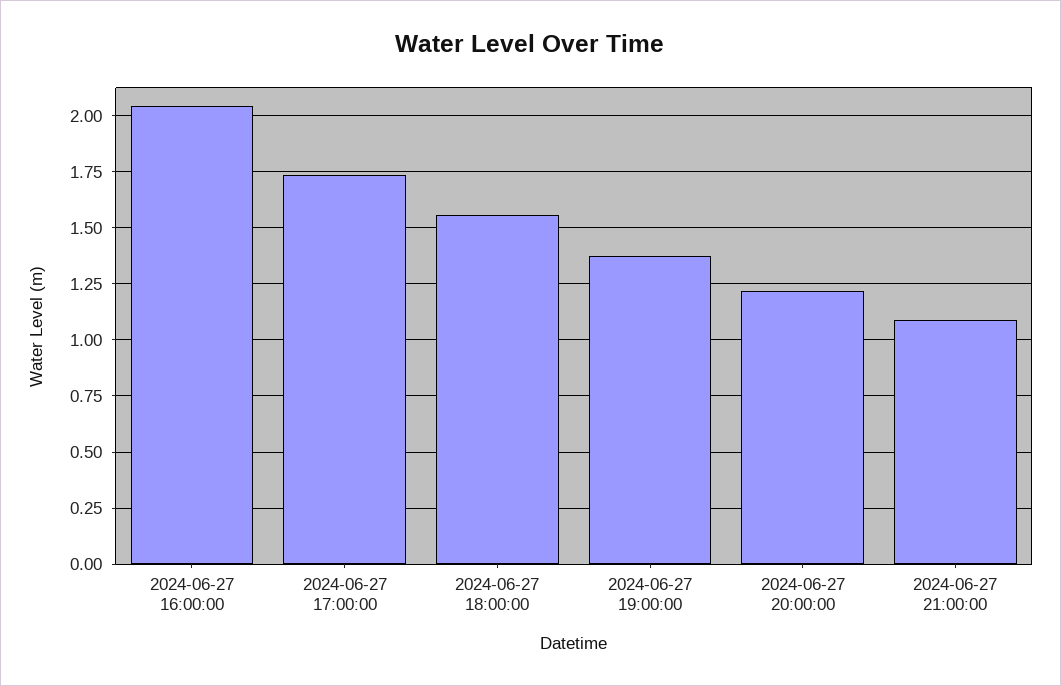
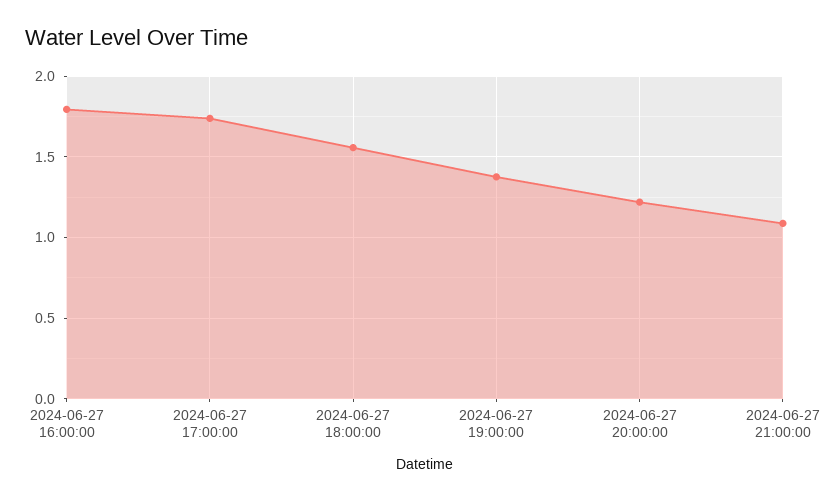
2024-06-27 16:00:00: 2.05 -> 1.8

